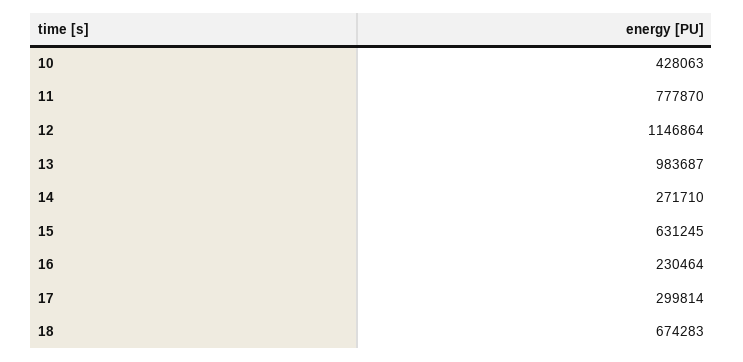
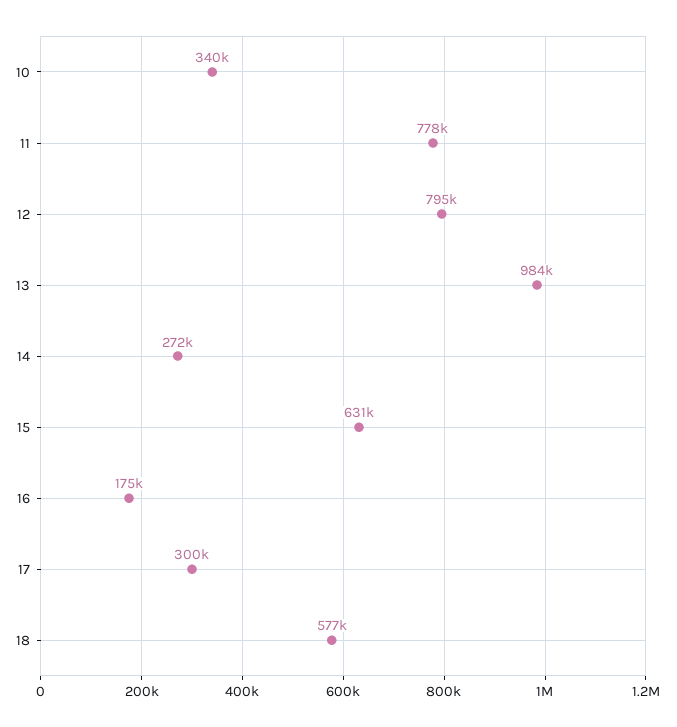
10: 428063 -> 340000
12: 1146864 -> 795000
16: 230464 -> 175000
18: 674283 -> 577000

